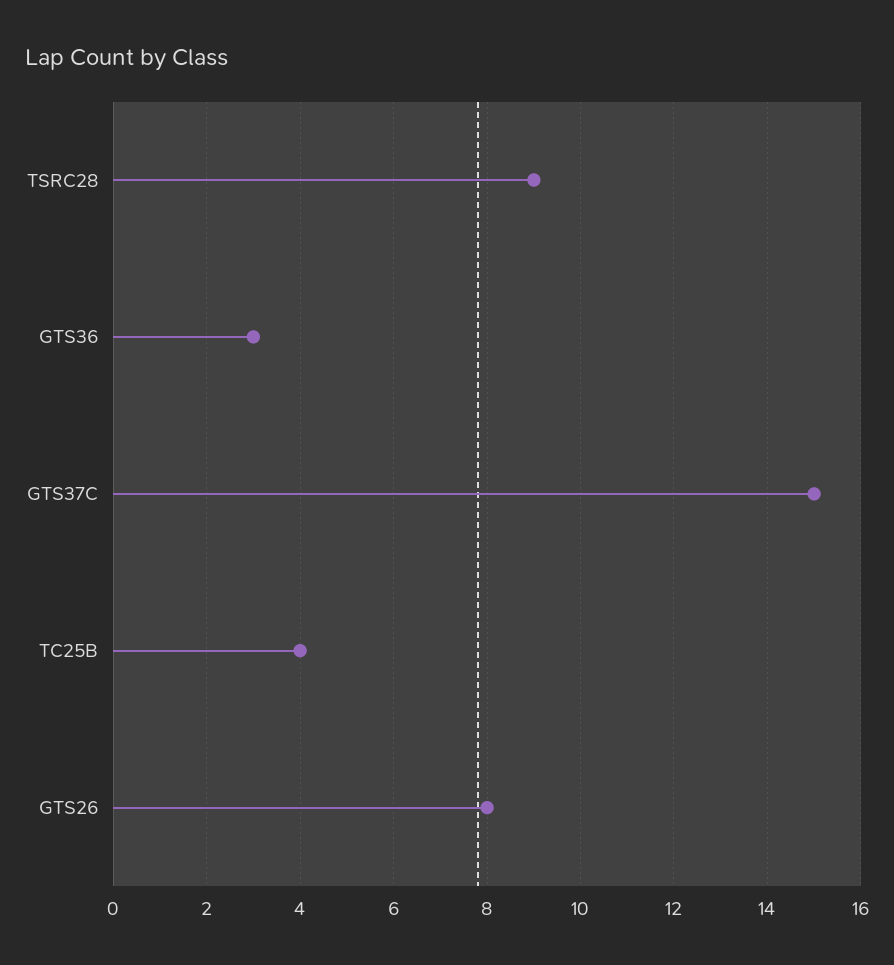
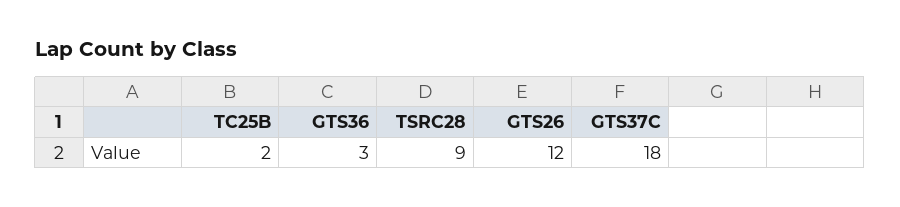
GTS37C: 15 -> 18
TC25B: 4 -> 2
GTS26: 8 -> 12

